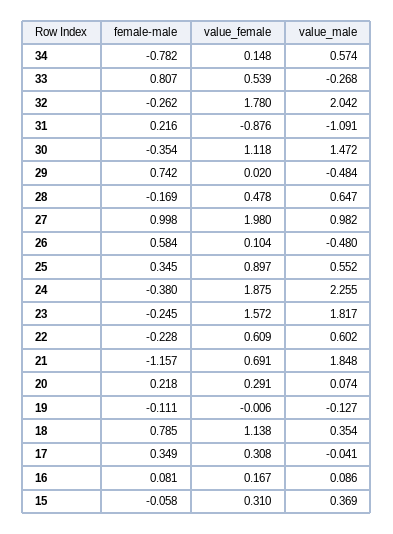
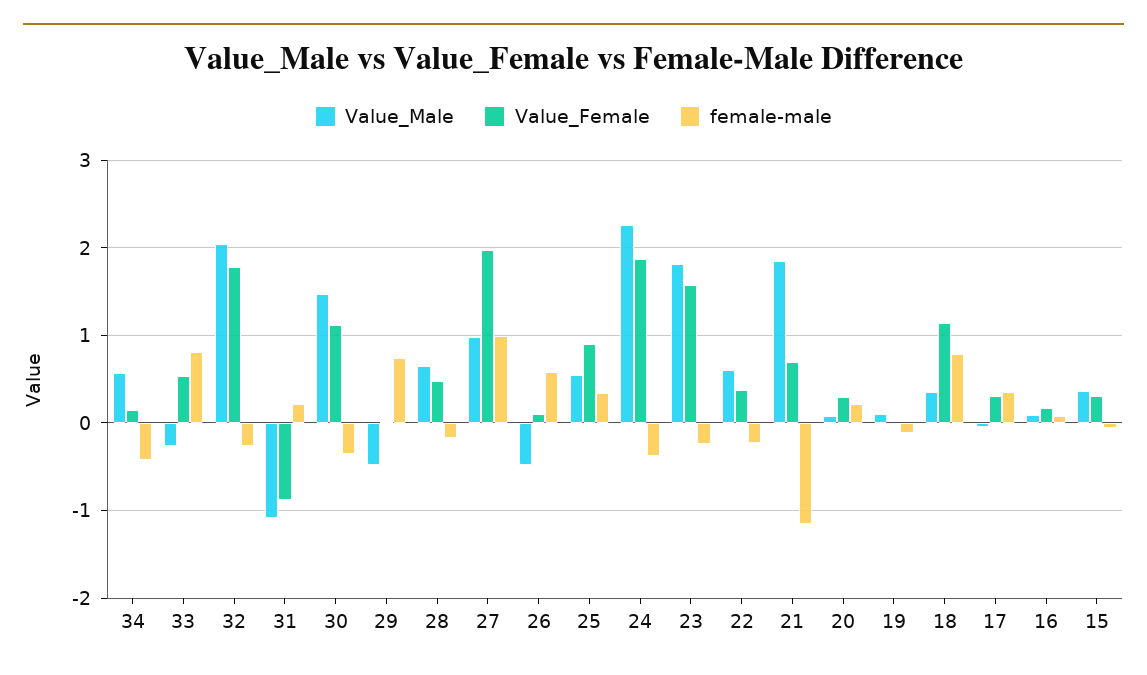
female-male, 34: -0.782 -> -0.4
value_female, 22: 0.609 -> 0.4
value_male, 19: -0.127 -> 0.1

